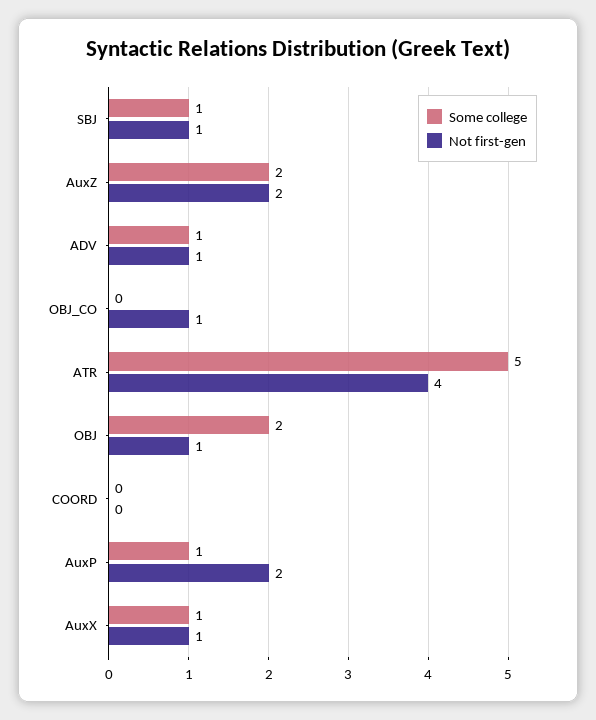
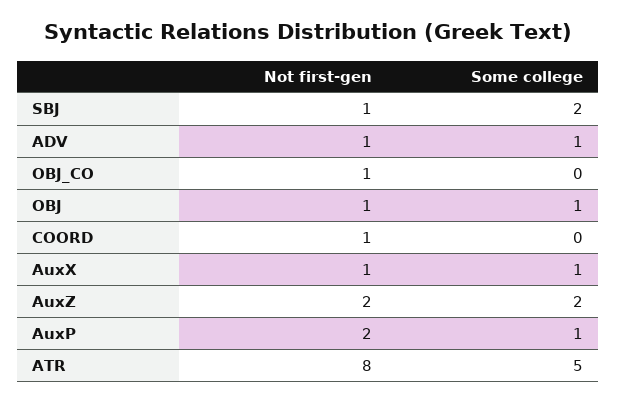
Some college, SBJ: 1 -> 2
Not first-gen, ATR: 4 -> 8
Some college, OBJ: 2 -> 1
Not first-gen, COORD: 0 -> 1

